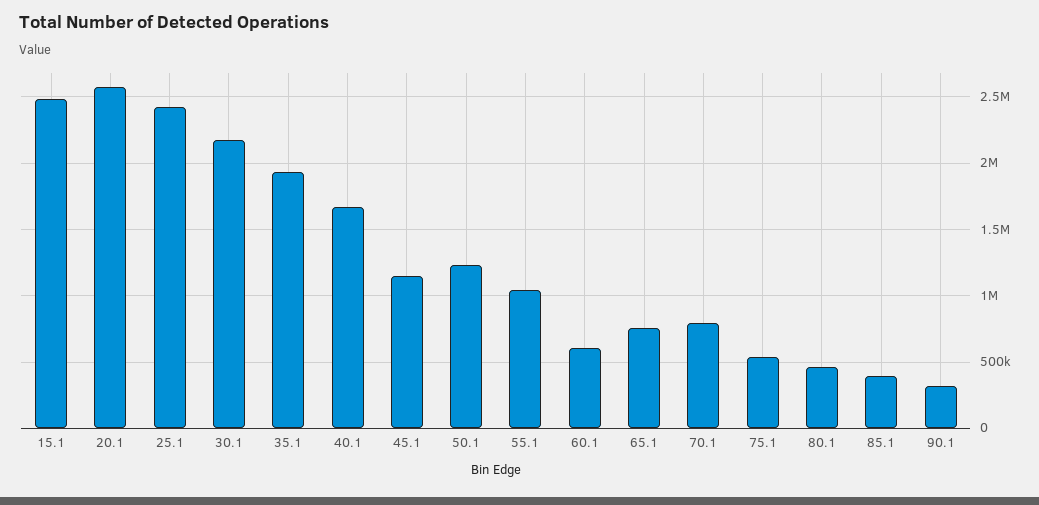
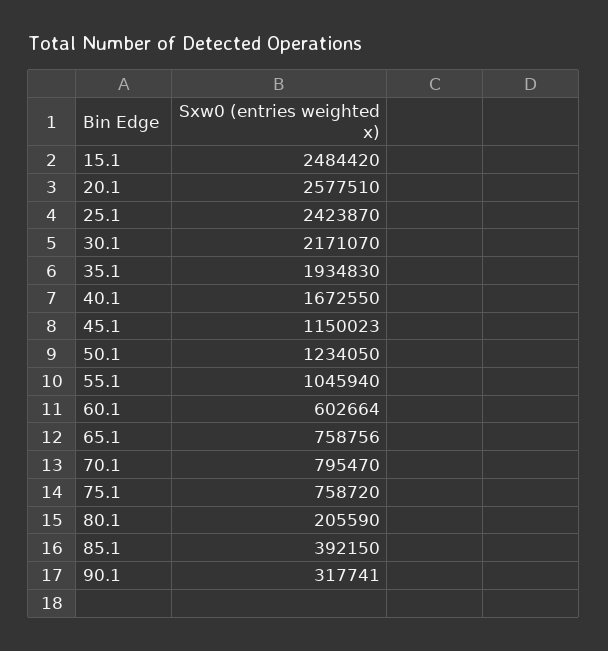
75.1: 550000 -> 758720
80.1: 450000 -> 205590

